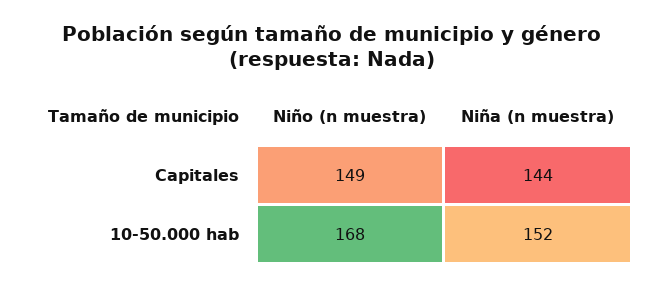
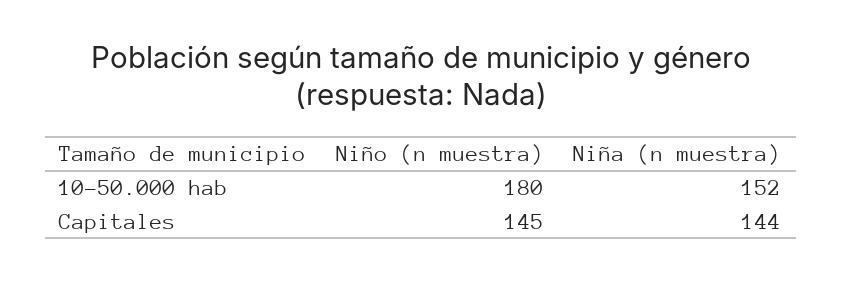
Niño (n muestra), Capitales: 149 -> 145
Niño (n muestra), 10-50.000 hab: 168 -> 180

